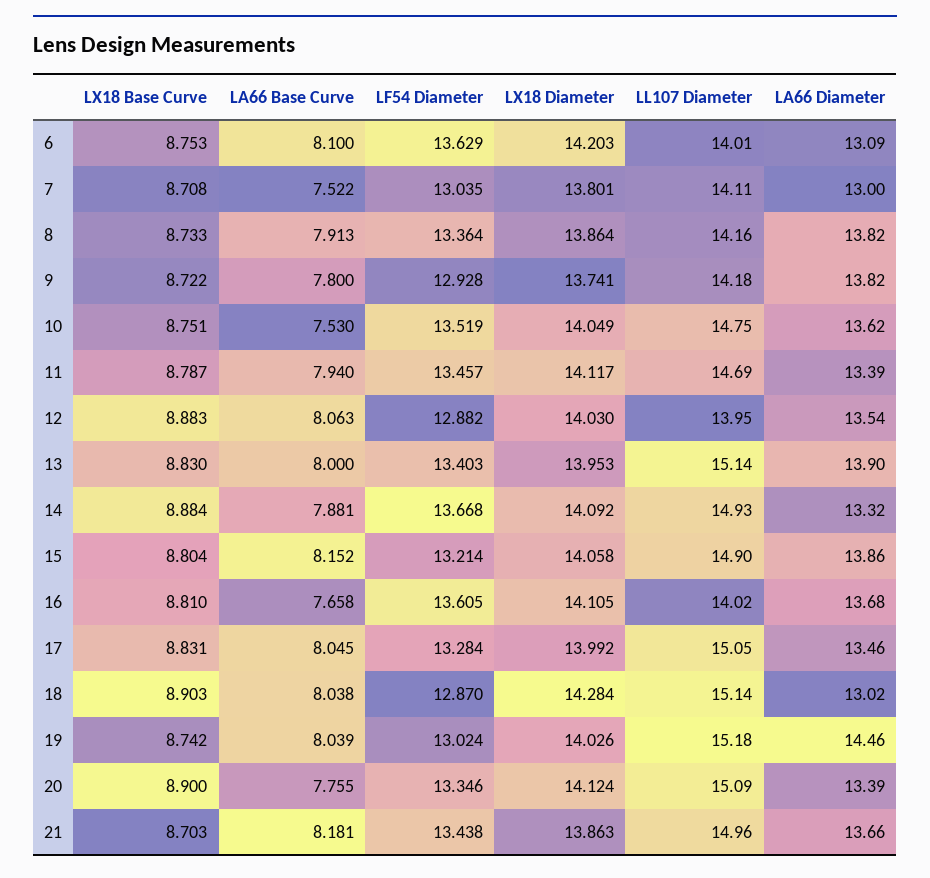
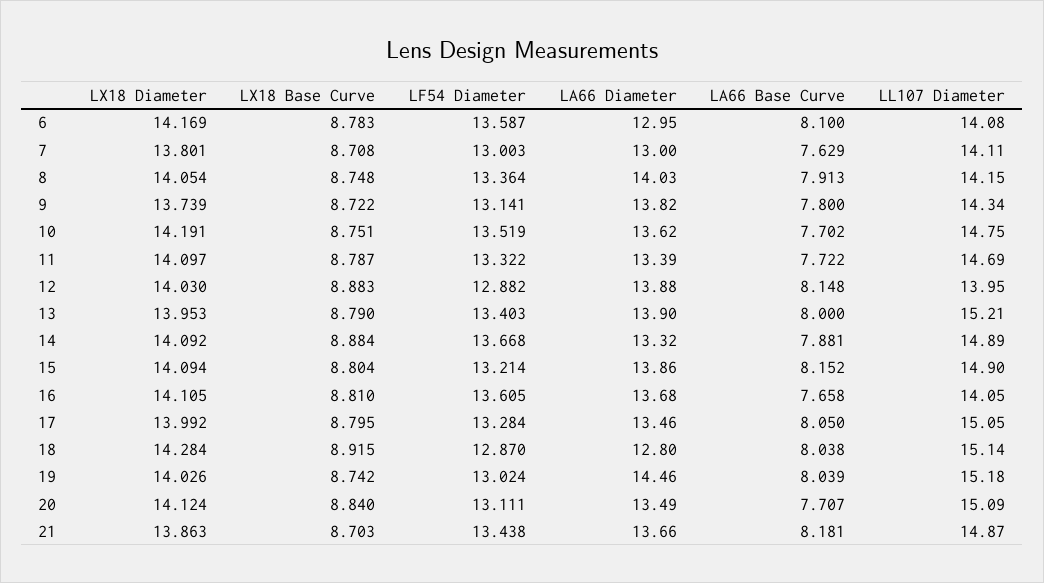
LX18 Base Curve, 6: 8.753 -> 8.783
LF54 Diameter, 6: 13.629 -> 13.587
LX18 Diameter, 6: 14.203 -> 14.169
LL107 Diameter, 6: 14.01 -> 14.08
LA66 Diameter, 6: 13.09 -> 12.95
LA66 Base Curve, 7: 7.522 -> 7.629
LF54 Diameter, 7: 13.035 -> 13.003
LX18 Base Curve, 8: 8.733 -> 8.748
LX18 Diameter, 8: 13.864 -> 14.054
LL107 Diameter, 8: 14.16 -> 14.15
LA66 Diameter, 8: 13.82 -> 14.03
LF54 Diameter, 9: 12.928 -> 13.141
LX18 Diameter, 9: 13.741 -> 13.739
LL107 Diameter, 9: 14.18 -> 14.34
LA66 Base Curve, 10: 7.53 -> 7.702
LX18 Diameter, 10: 14.049 -> 14.191
LA66 Base Curve, 11: 7.94 -> 7.722
LF54 Diameter, 11: 13.457 -> 13.322
LX18 Diameter, 11: 14.117 -> 14.097
LA66 Base Curve, 12: 8.063 -> 8.148
LA66 Diameter, 12: 13.54 -> 13.88
LX18 Base Curve, 13: 8.83 -> 8.79
LL107 Diameter, 13: 15.14 -> 15.21
LL107 Diameter, 14: 14.93 -> 14.89
LX18 Diameter, 15: 14.058 -> 14.094
LL107 Diameter, 16: 14.02 -> 14.05
LX18 Base Curve, 17: 8.831 -> 8.795
LA66 Base Curve, 17: 8.045 -> 8.05
LX18 Base Curve, 18: 8.903 -> 8.915
LA66 Diameter, 18: 13.02 -> 12.8
LX18 Base Curve, 20: 8.9 -> 8.84
LA66 Base Curve, 20: 7.755 -> 7.707
LF54 Diameter, 20: 13.346 -> 13.111
LA66 Diameter, 20: 13.39 -> 13.49
LL107 Diameter, 21: 14.96 -> 14.87

